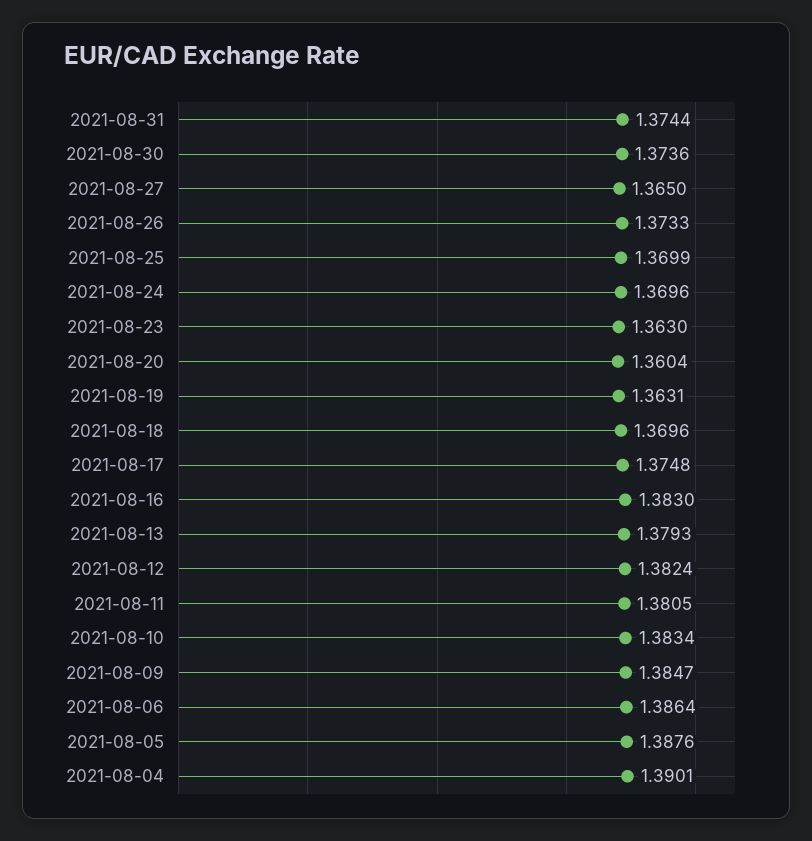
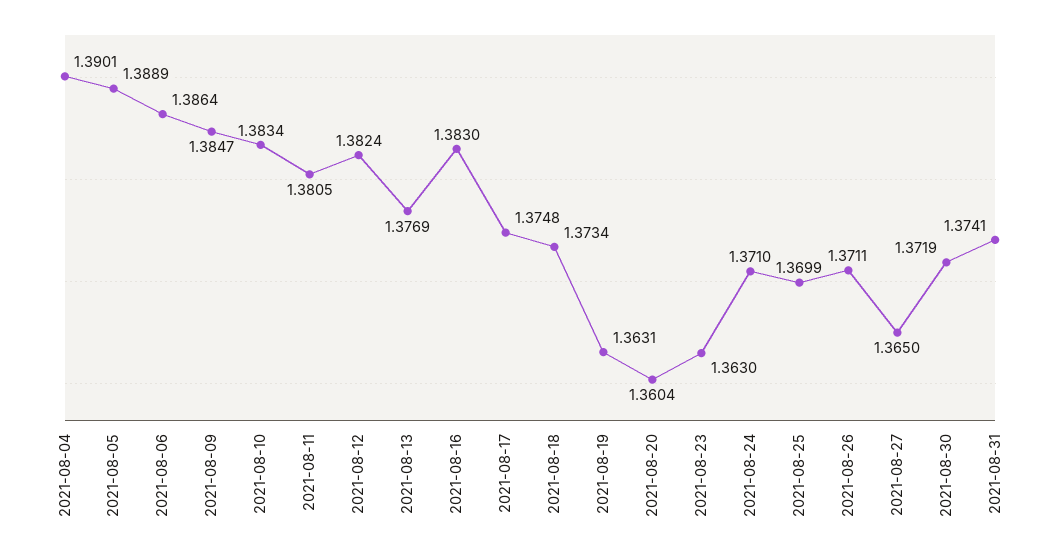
2021-08-31: 1.3744 -> 1.3741
2021-08-30: 1.3736 -> 1.3719
2021-08-26: 1.3733 -> 1.3711
2021-08-24: 1.3696 -> 1.371
2021-08-18: 1.3696 -> 1.3734
2021-08-13: 1.3793 -> 1.3769
2021-08-05: 1.3876 -> 1.3889

